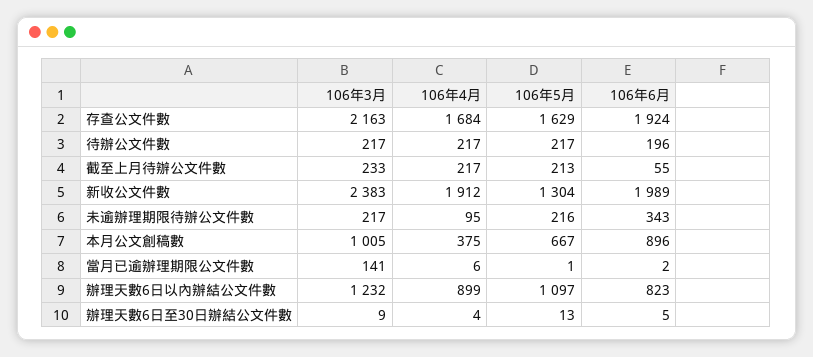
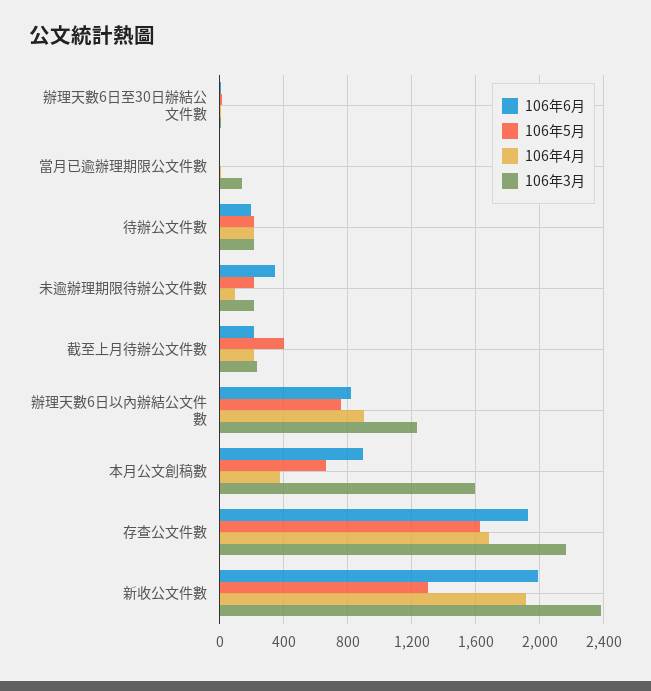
106年5月, 截至上月待辦公文件數: 213 -> 400
106年6月, 截至上月待辦公文件數: 55 -> 200
106年3月, 本月公文創稿數: 1005 -> 1600
106年5月, 辦理天數6日以內辦結公文件數: 1097 -> 750

